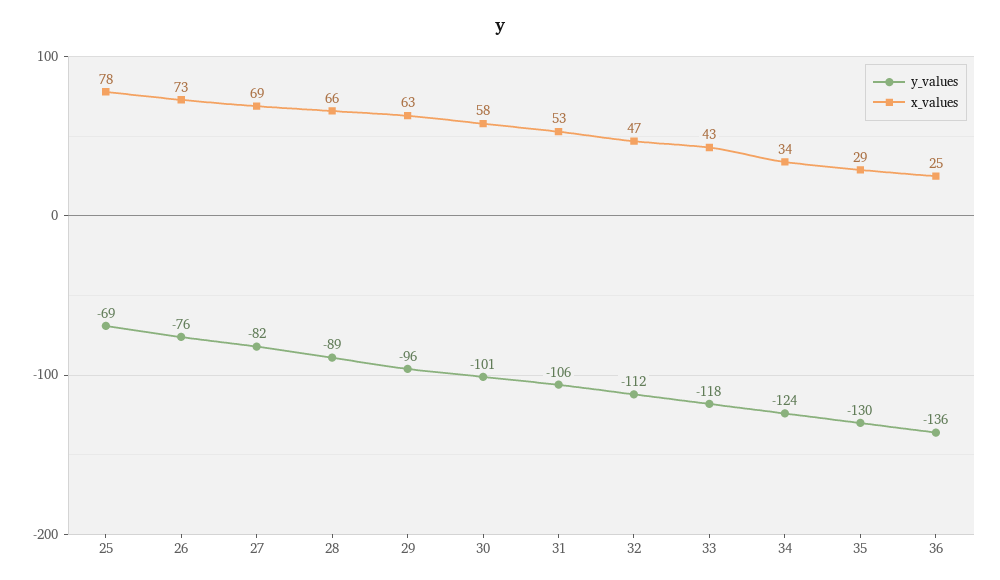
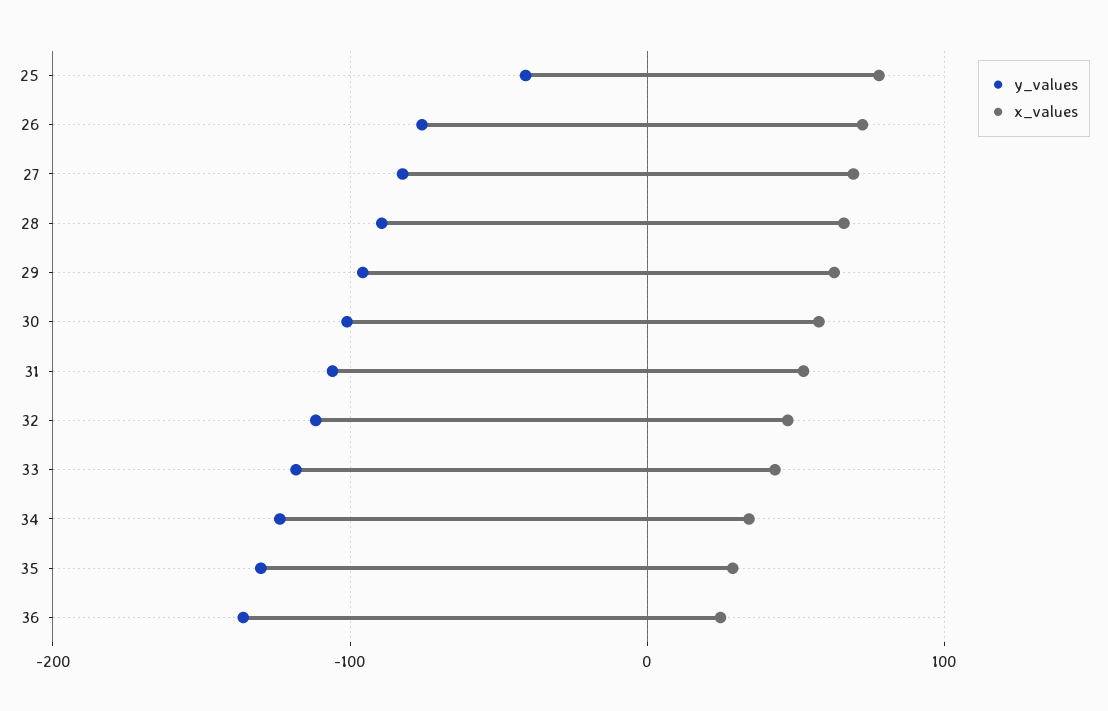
y_values, 25: -69 -> -40

